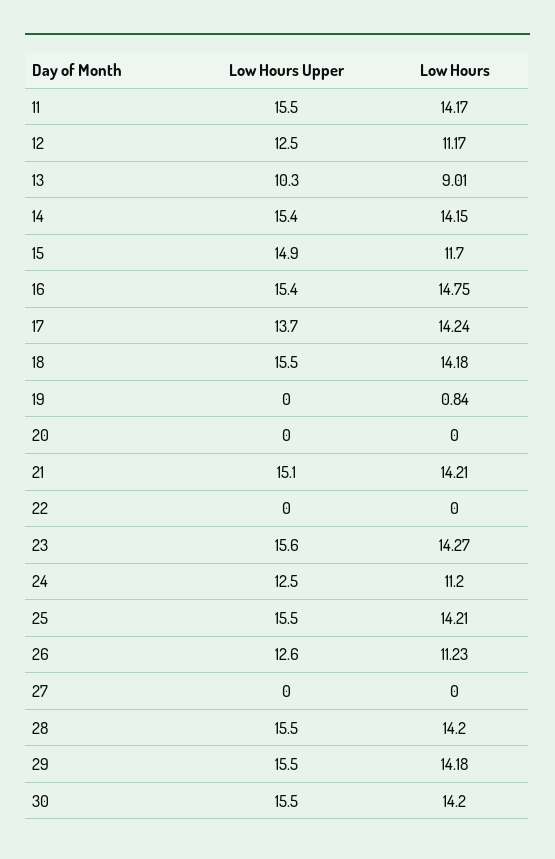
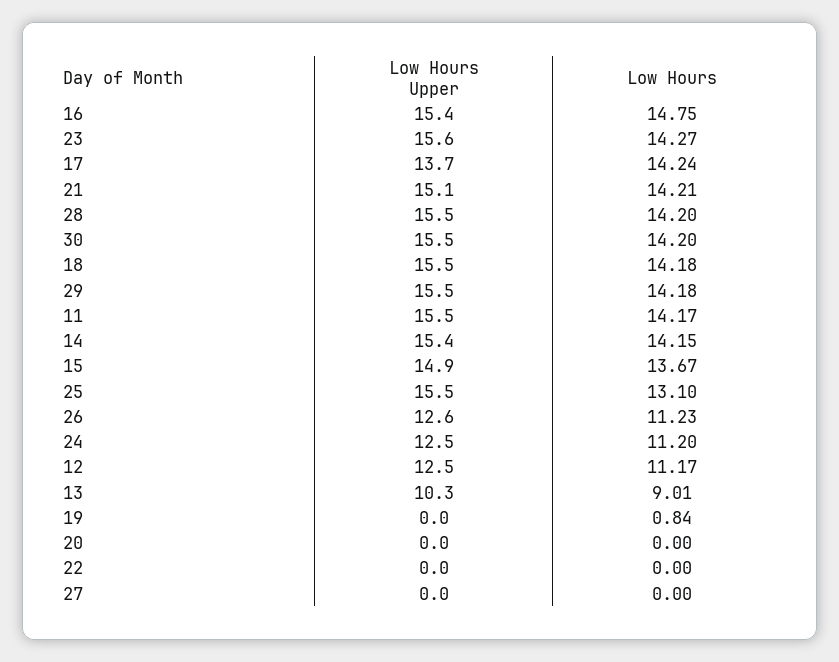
Low Hours, 15: 11.7 -> 13.67
Low Hours, 25: 14.21 -> 13.1

